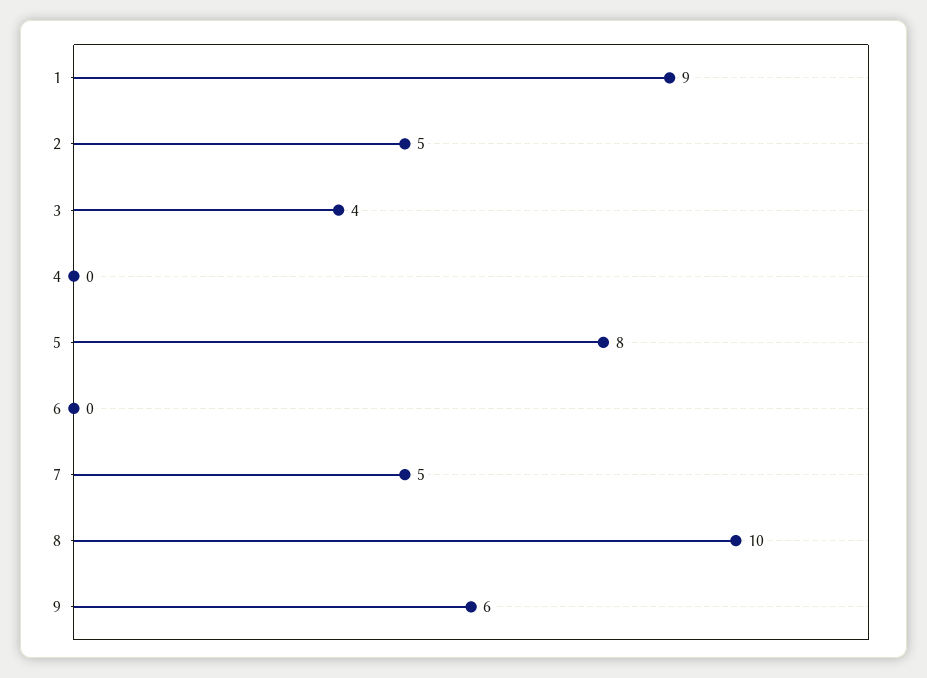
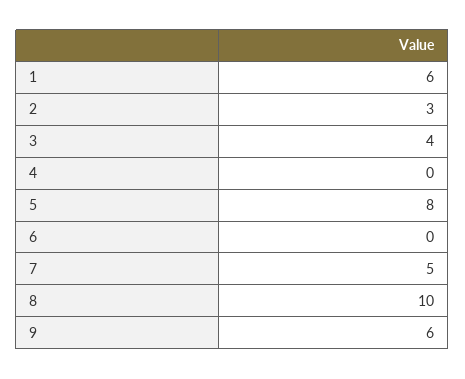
1: 9 -> 6
2: 5 -> 3

